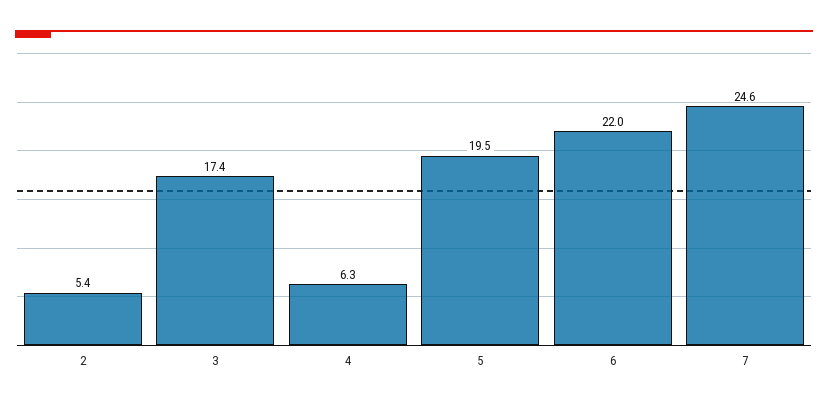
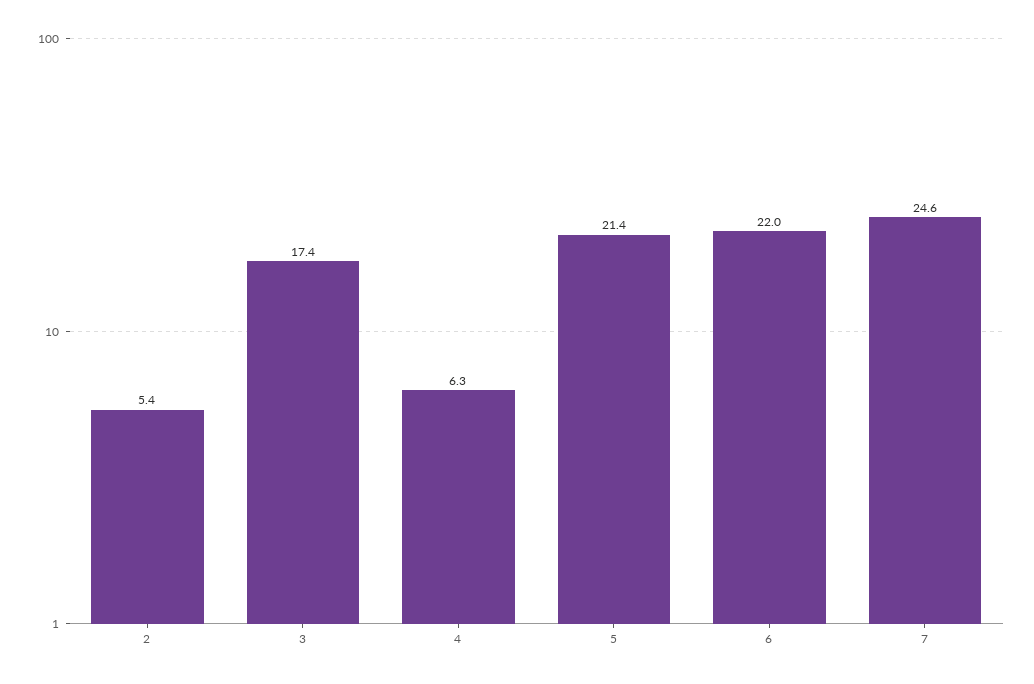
5: 19.5 -> 21.4

